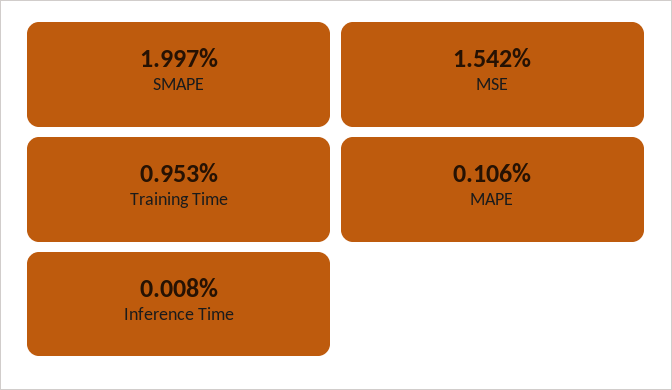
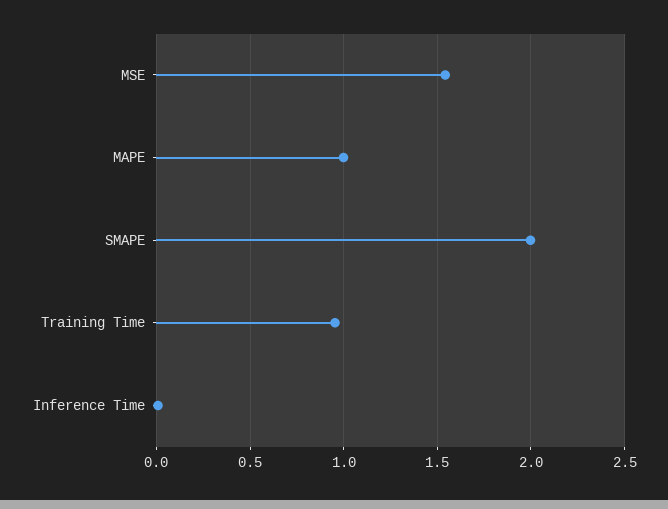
MAPE: 0.106 -> 1

